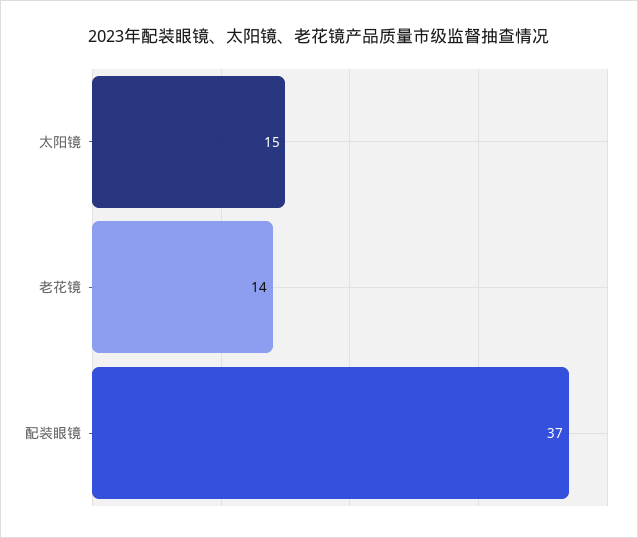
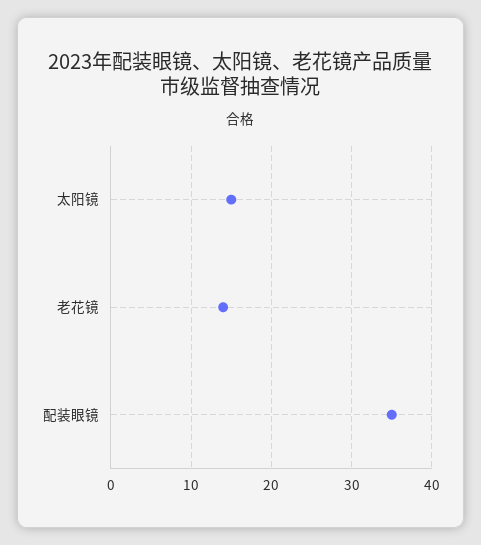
配装眼镜: 37 -> 35

